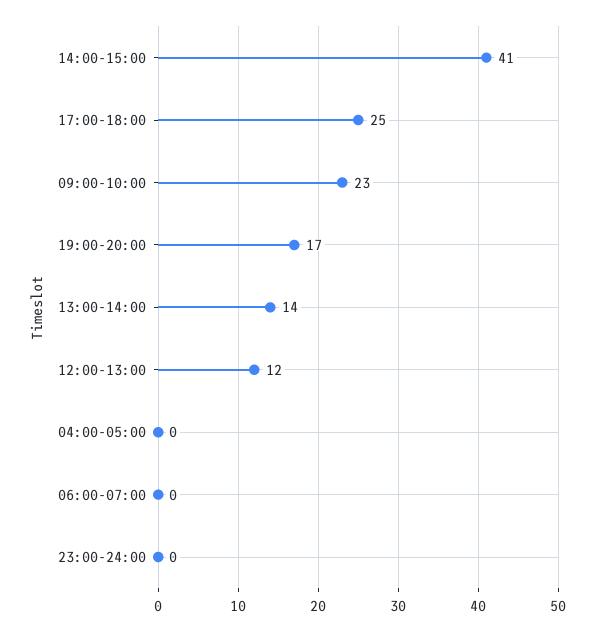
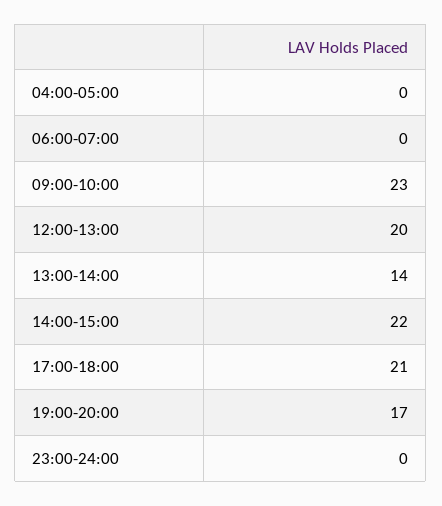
14:00-15:00: 41 -> 22
17:00-18:00: 25 -> 21
12:00-13:00: 12 -> 20

